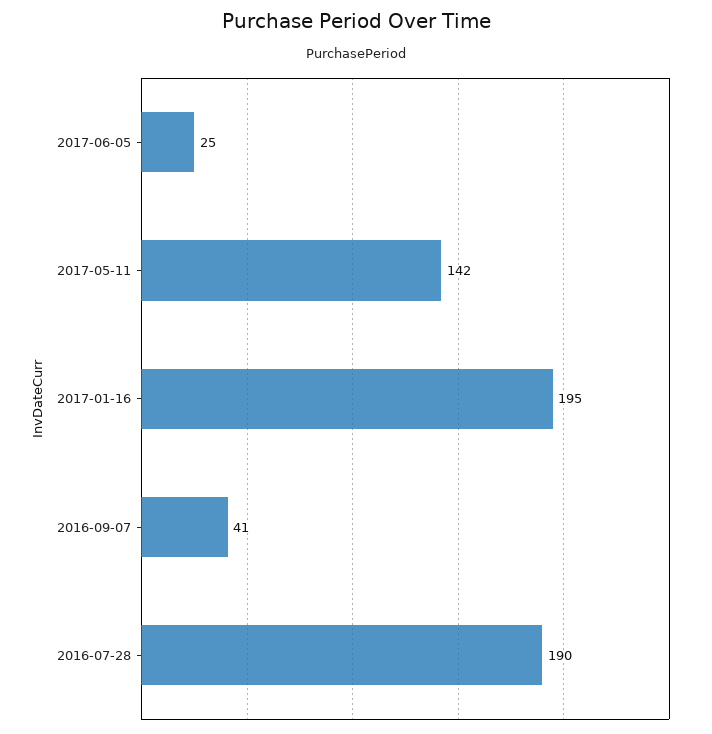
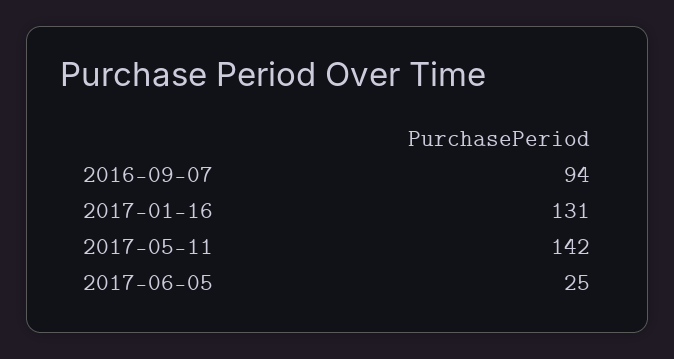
2017-01-16: 195 -> 131
2016-09-07: 41 -> 94
2016-07-28: 190 -> none

